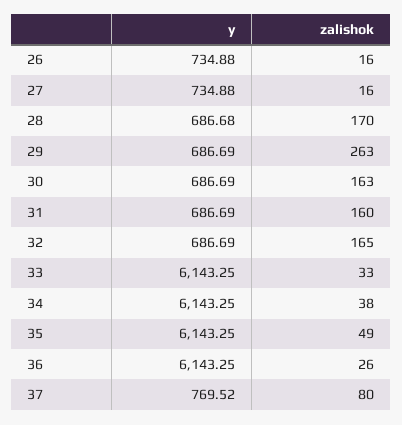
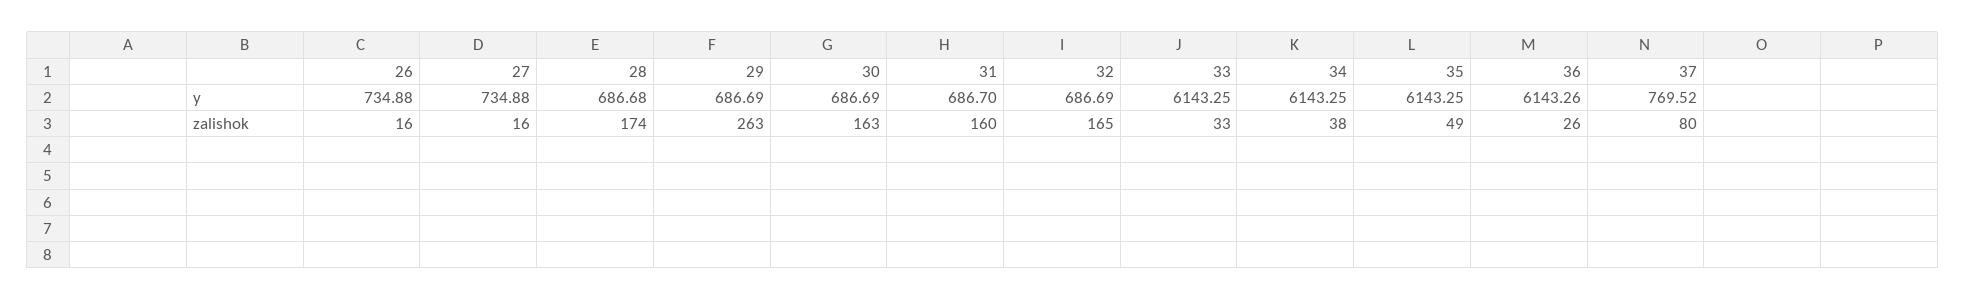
zalishok, 28: 170 -> 174
y, 31: 686.69 -> 686.7
y, 36: 6143.25 -> 6143.26

